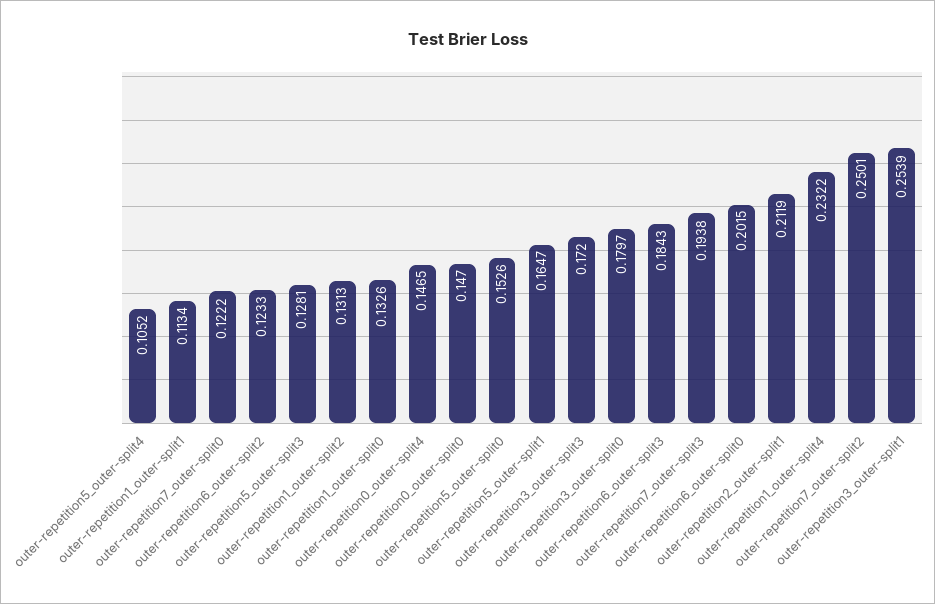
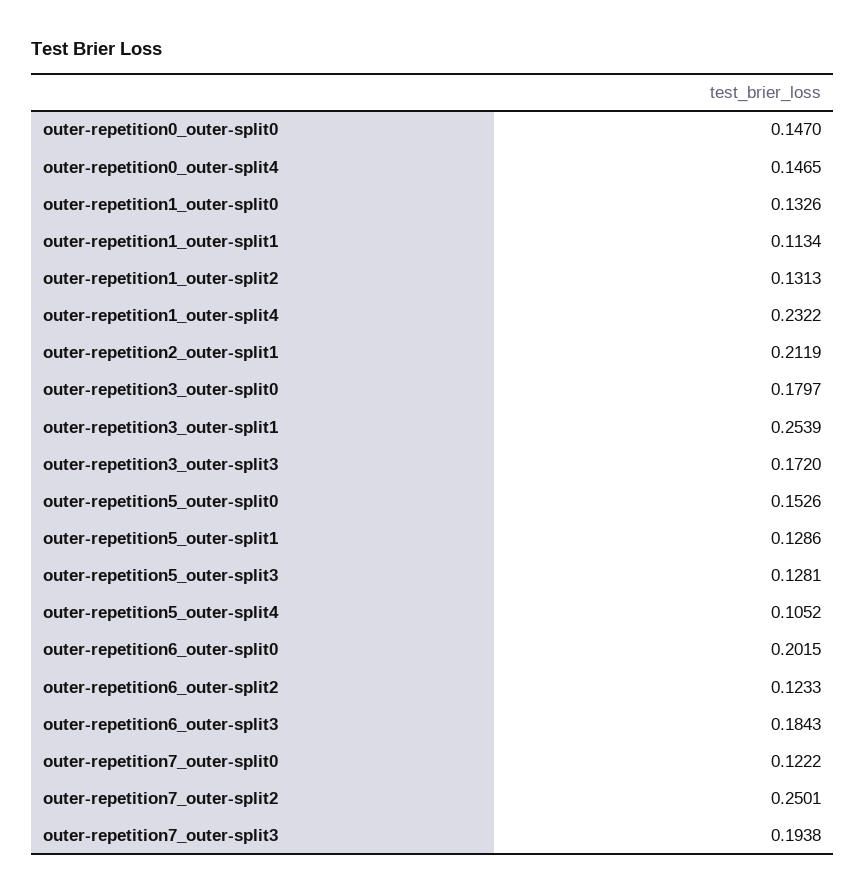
outer-repetition5_outer-split1: 0.1647 -> 0.1286

